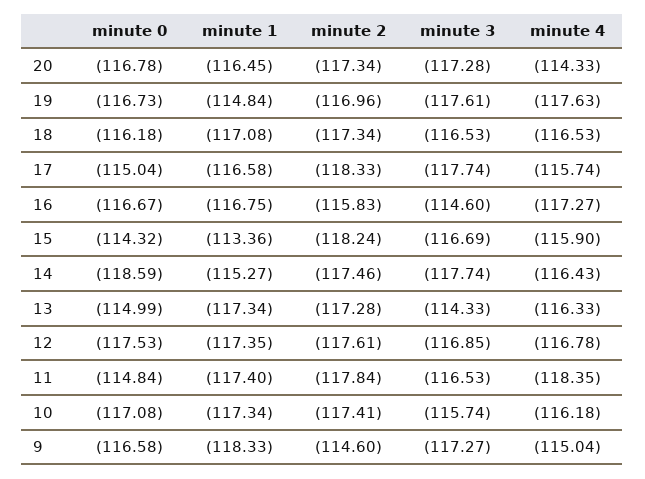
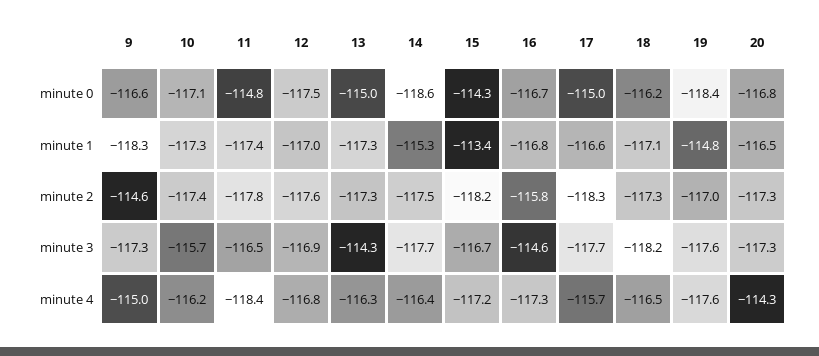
minute 0, 19: -116.73 -> -118.4
minute 3, 18: -116.53 -> -118.2
minute 4, 15: -115.9 -> -117.2
minute 1, 12: -117.35 -> -117

